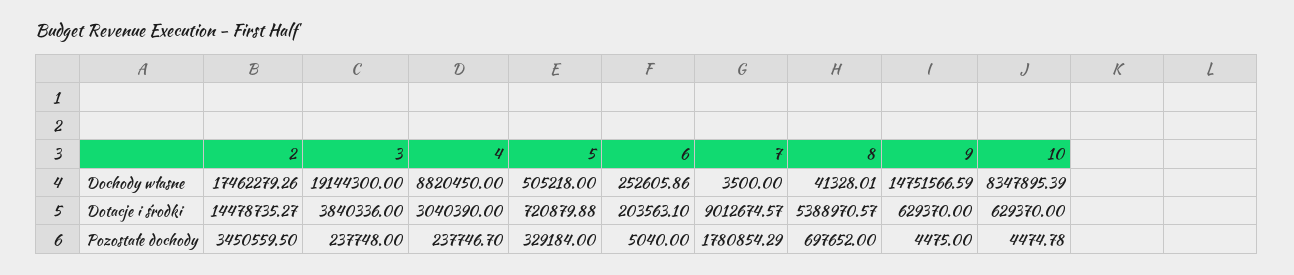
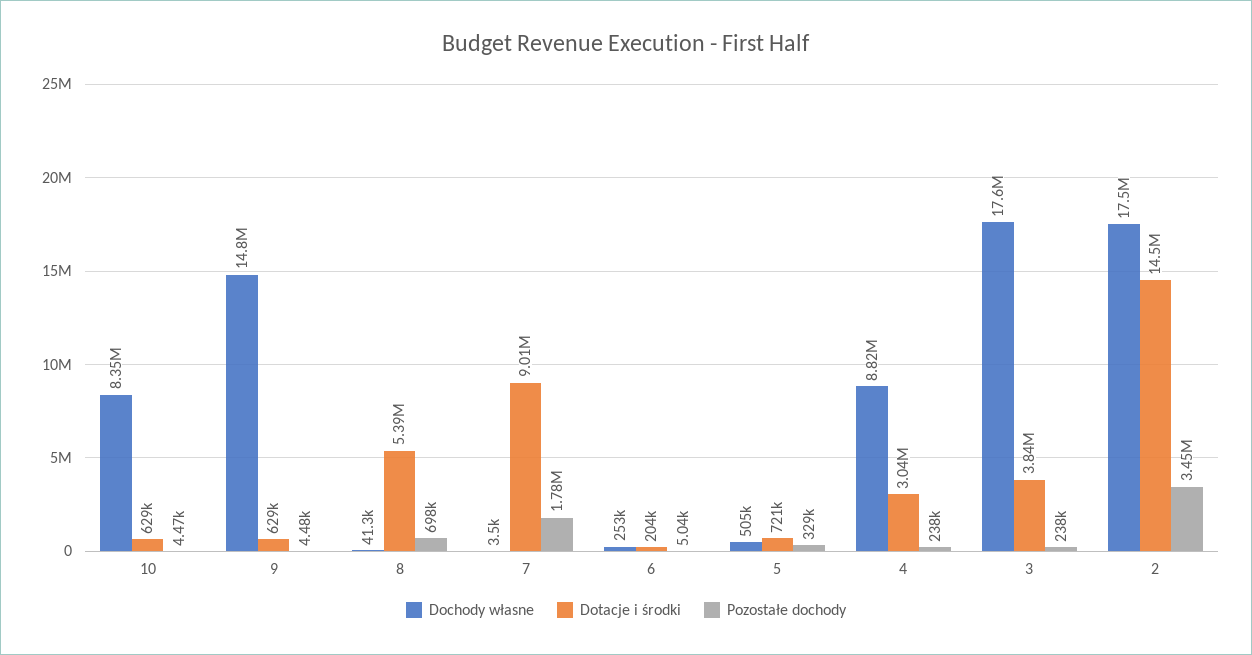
Dochody własne, 3: 19144300 -> 17600000

